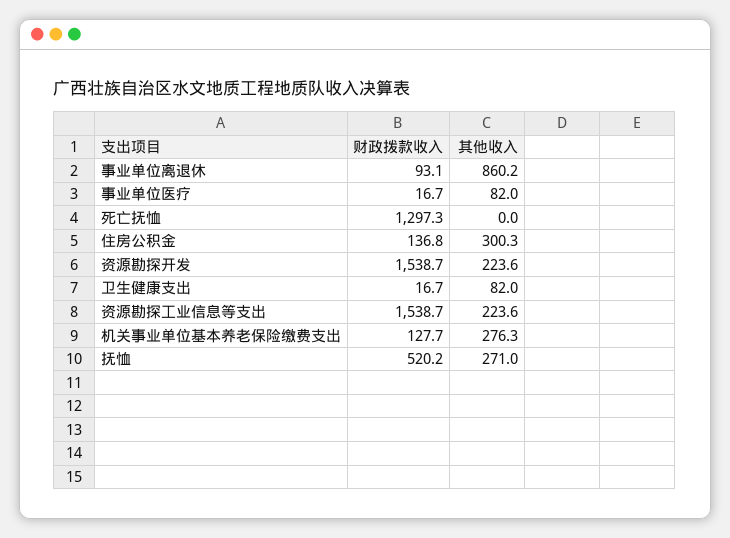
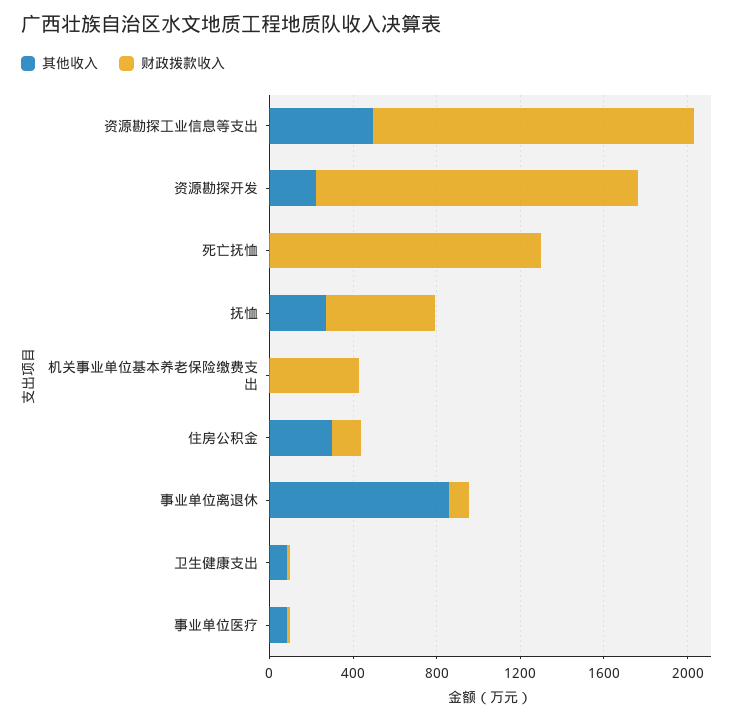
其他收入, 资源勘探工业信息等支出: 223.6 -> 500
财政拨款收入, 机关事业单位基本养老保险缴费支出: 127.7 -> 400
其他收入, 机关事业单位基本养老保险缴费支出: 276.3 -> 0

